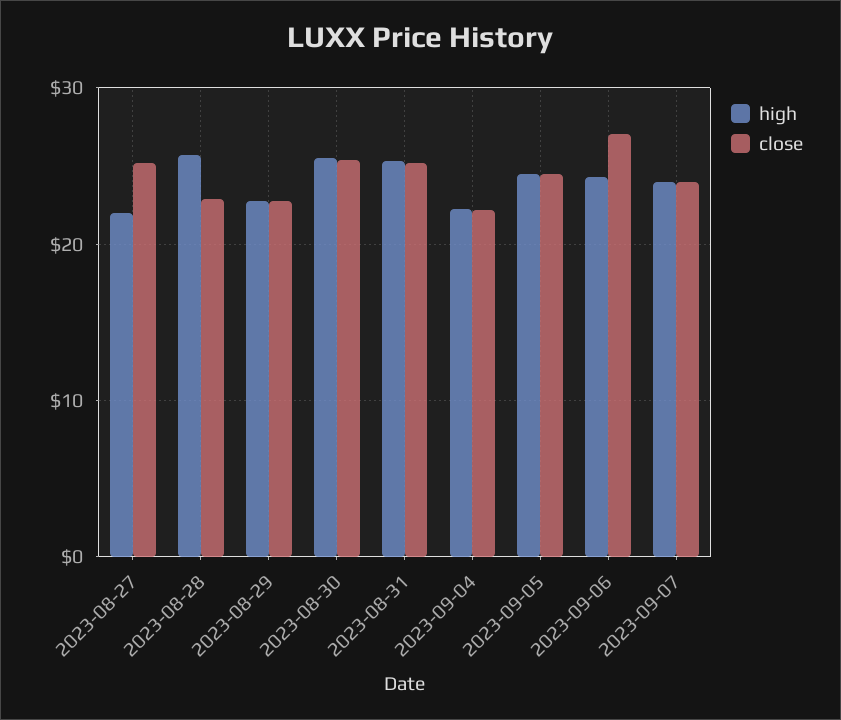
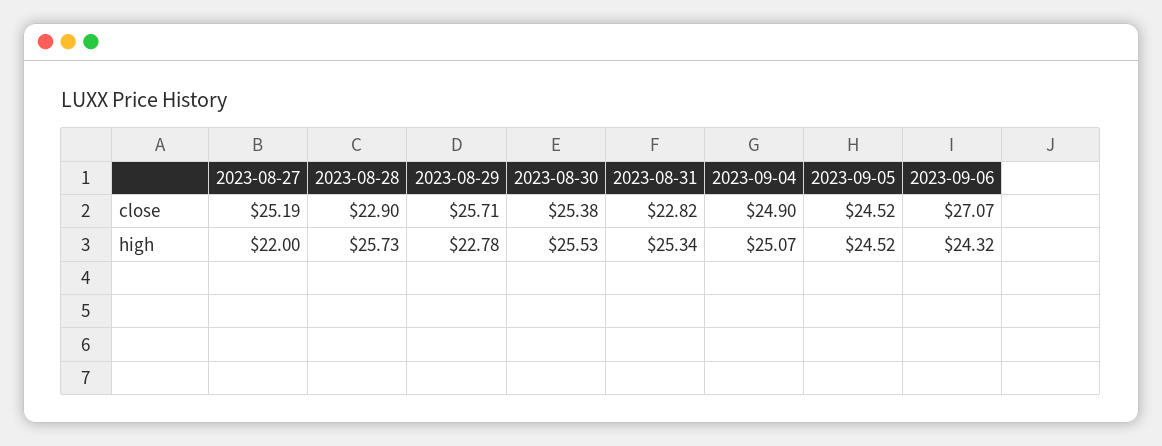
close, 2023-08-29: 23 -> 25.71
close, 2023-08-31: 25 -> 22.82
high, 2023-09-04: 22 -> 25.07
close, 2023-09-04: 22 -> 24.9
high, 2023-09-07: 24 -> none
close, 2023-09-07: 24 -> none

